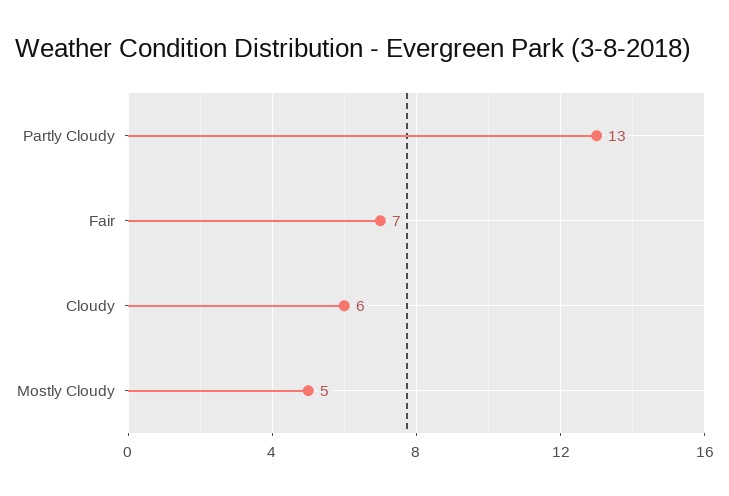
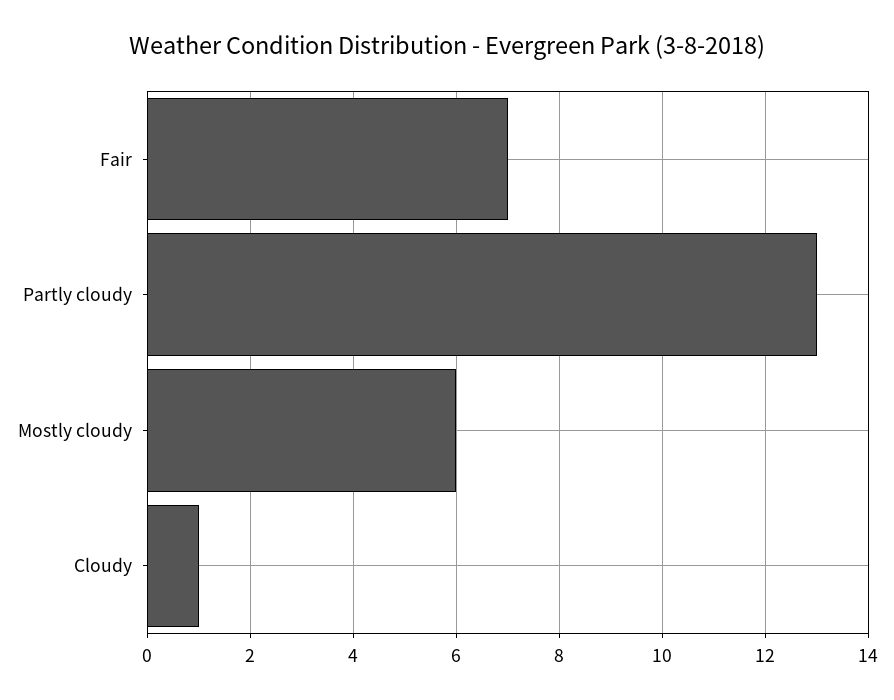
Cloudy: 6 -> 1
Mostly Cloudy: 5 -> 6

